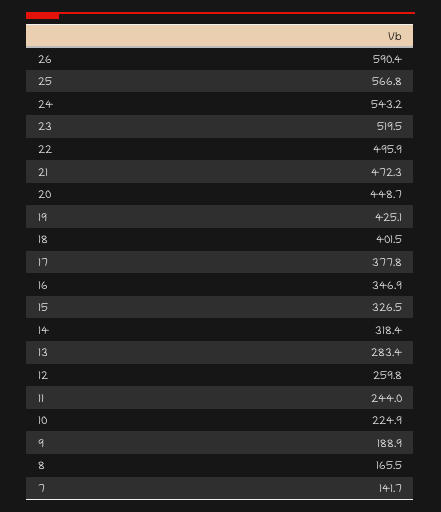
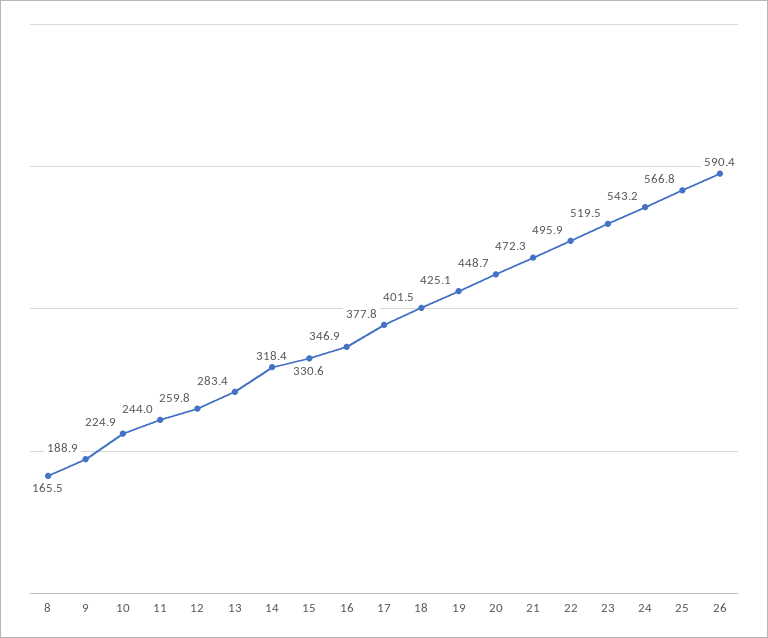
15: 326.5 -> 330.6
7: 141.7 -> none

